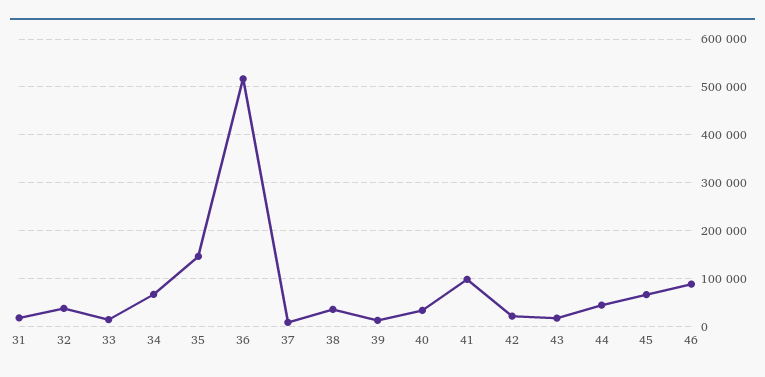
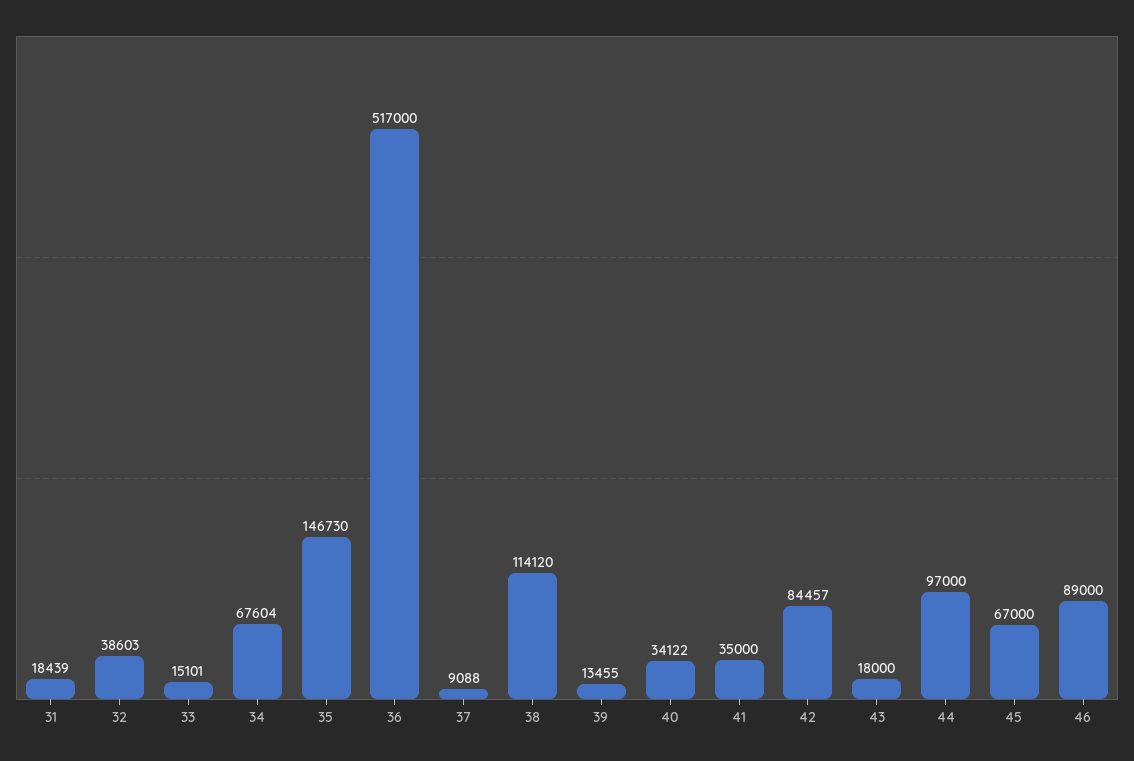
38: 40000 -> 114120
41: 100000 -> 35000
42: 20000 -> 84457
44: 40000 -> 97000

